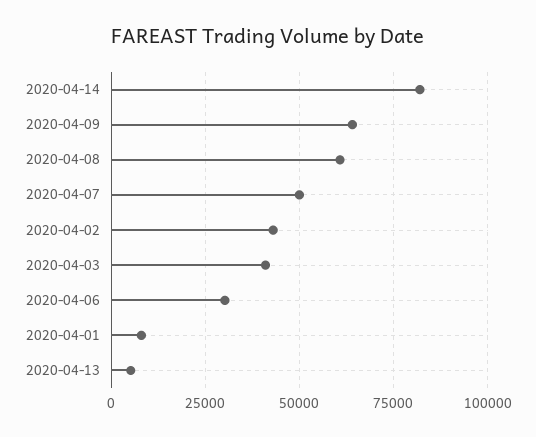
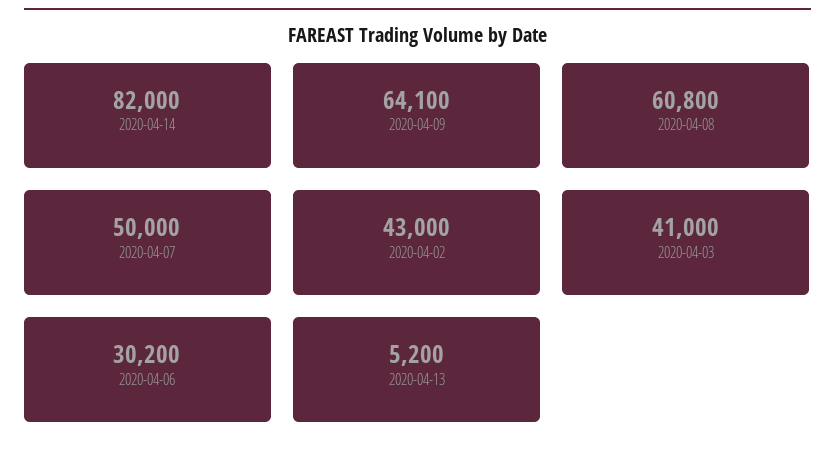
2020-04-01: 7500 -> none

